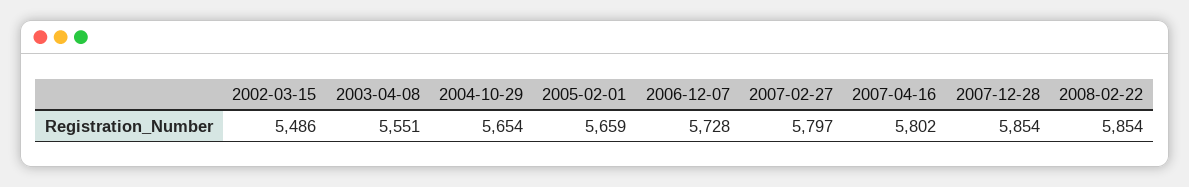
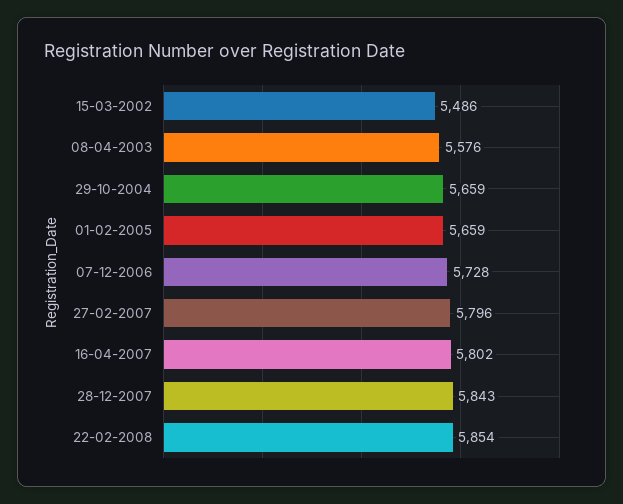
2003-04-08: 5551 -> 5576
2004-10-29: 5654 -> 5659
2007-02-27: 5797 -> 5796
2007-12-28: 5854 -> 5843

